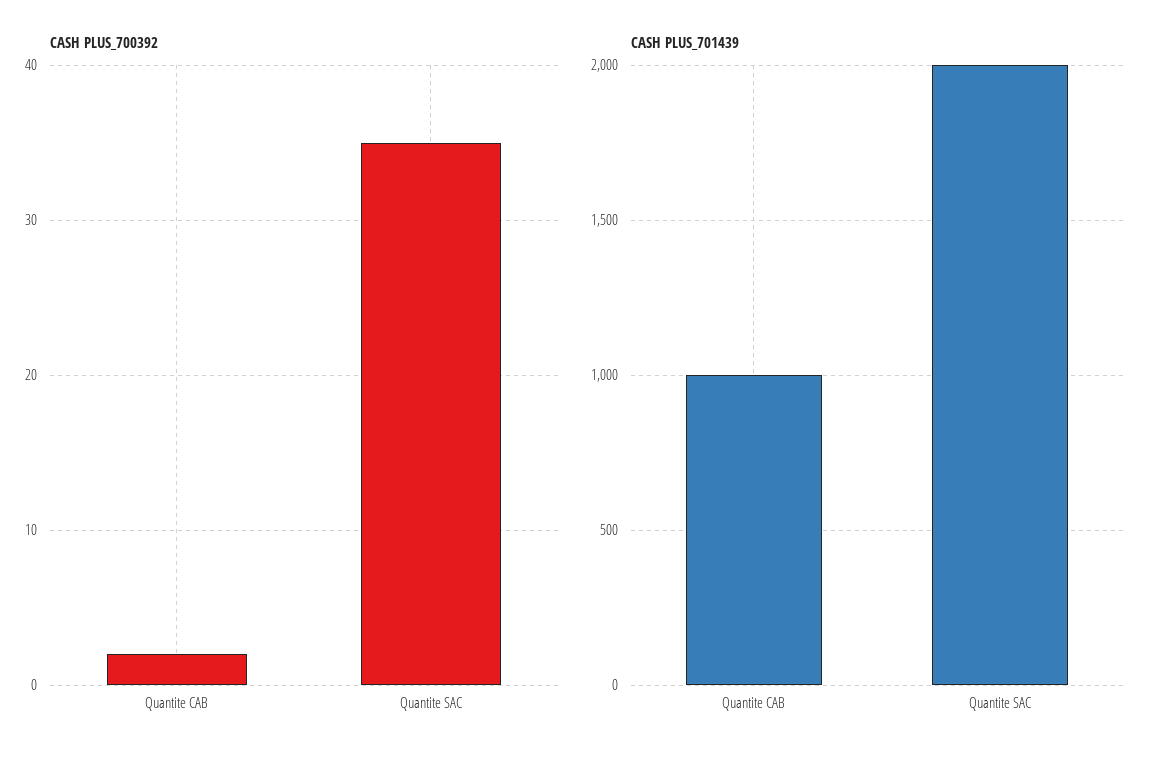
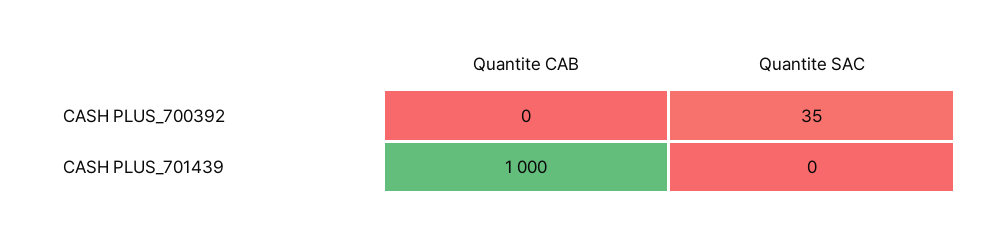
CASH PLUS_700392, Quantite CAB: 2 -> 0
CASH PLUS_701439, Quantite SAC: 2000 -> 0

